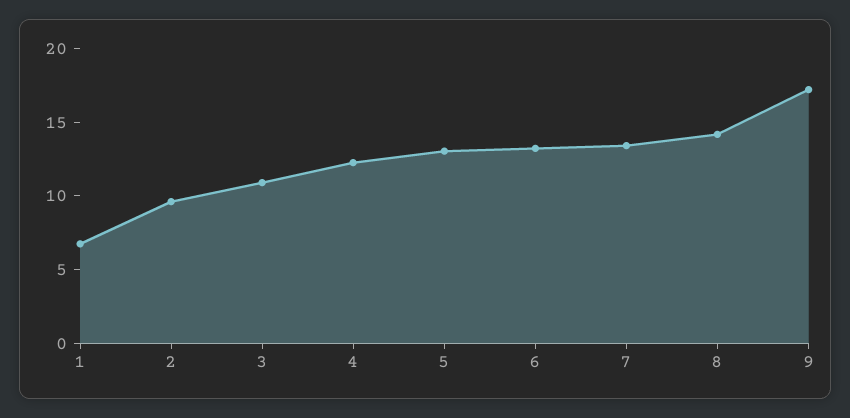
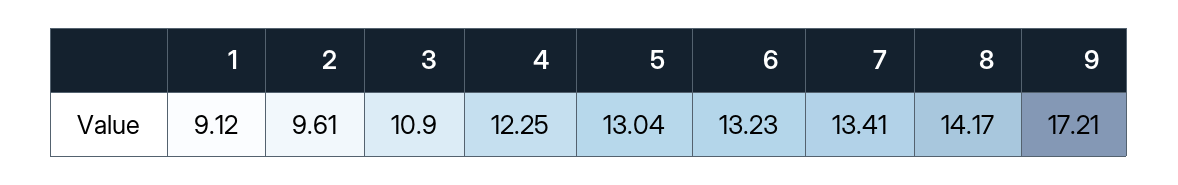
1: 7 -> 9.12

